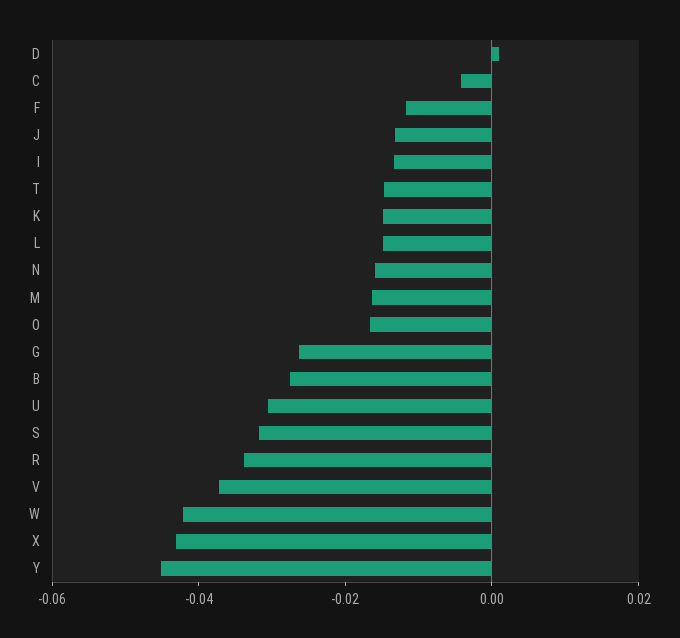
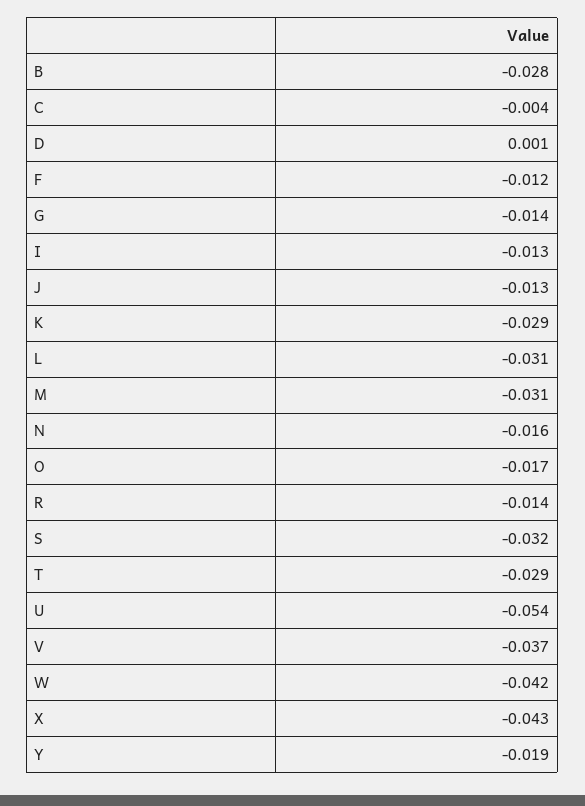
T: -0.015 -> -0.029
K: -0.015 -> -0.029
L: -0.015 -> -0.031
M: -0.015 -> -0.031
G: -0.025 -> -0.014
U: -0.03 -> -0.054
R: -0.035 -> -0.014
Y: -0.045 -> -0.019

